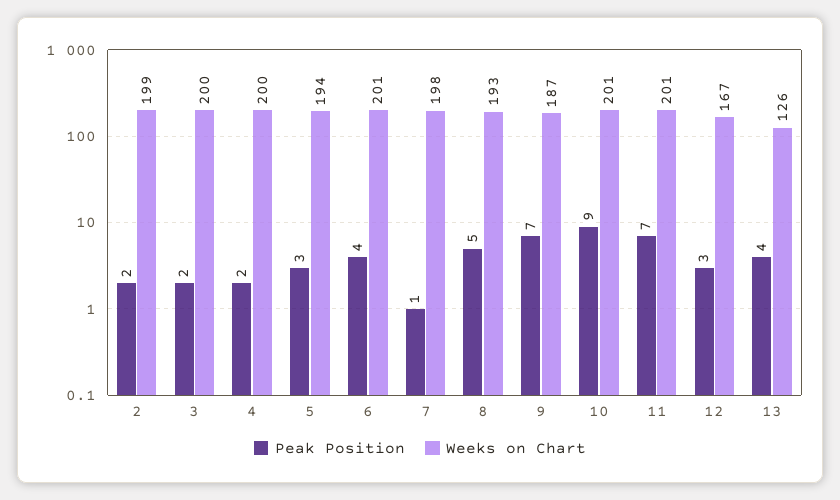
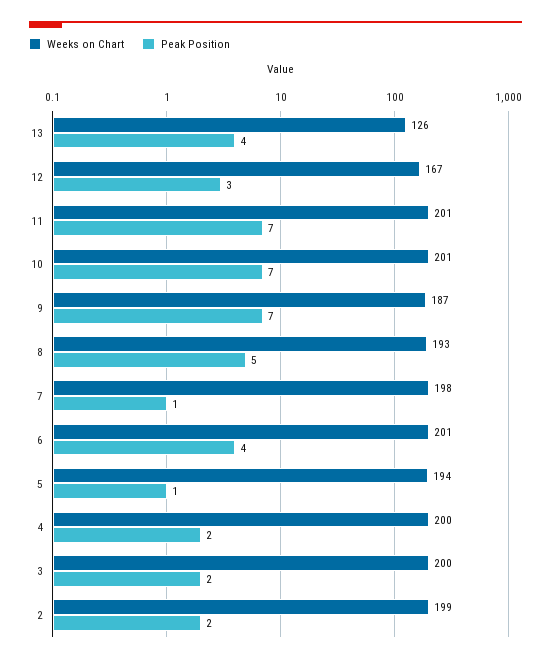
Peak Position, 5: 3 -> 1
Peak Position, 10: 9 -> 7

